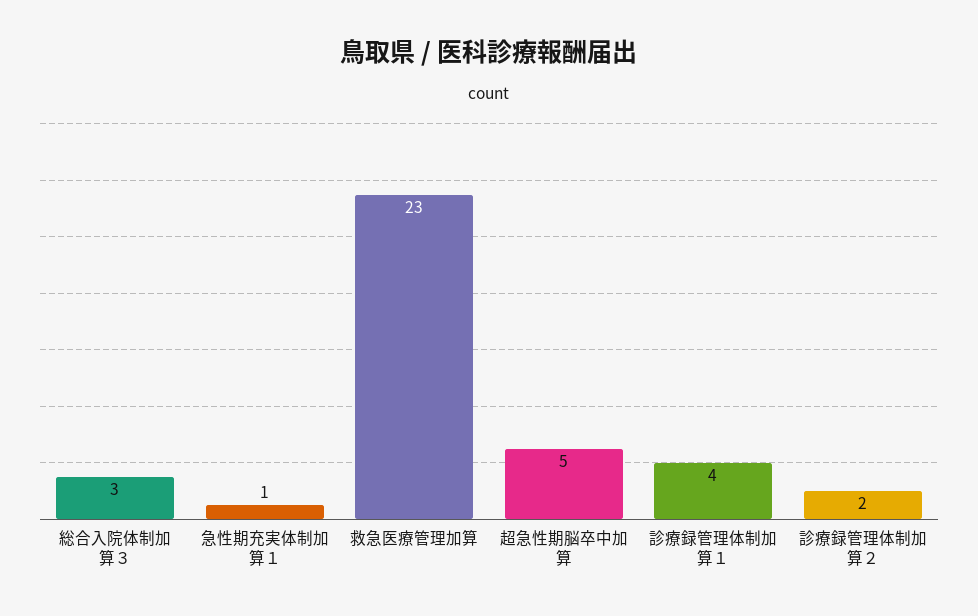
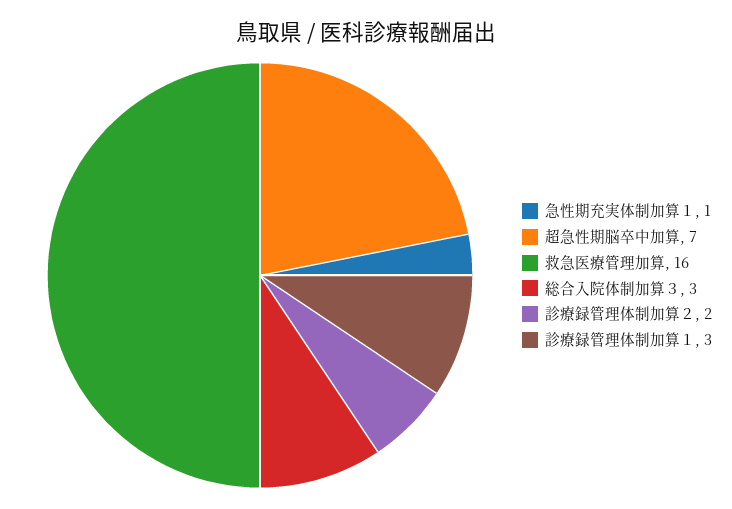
救急医療管理加算: 23 -> 16
超急性期脳卒中加算: 5 -> 7
診療録管理体制加算１: 4 -> 3

